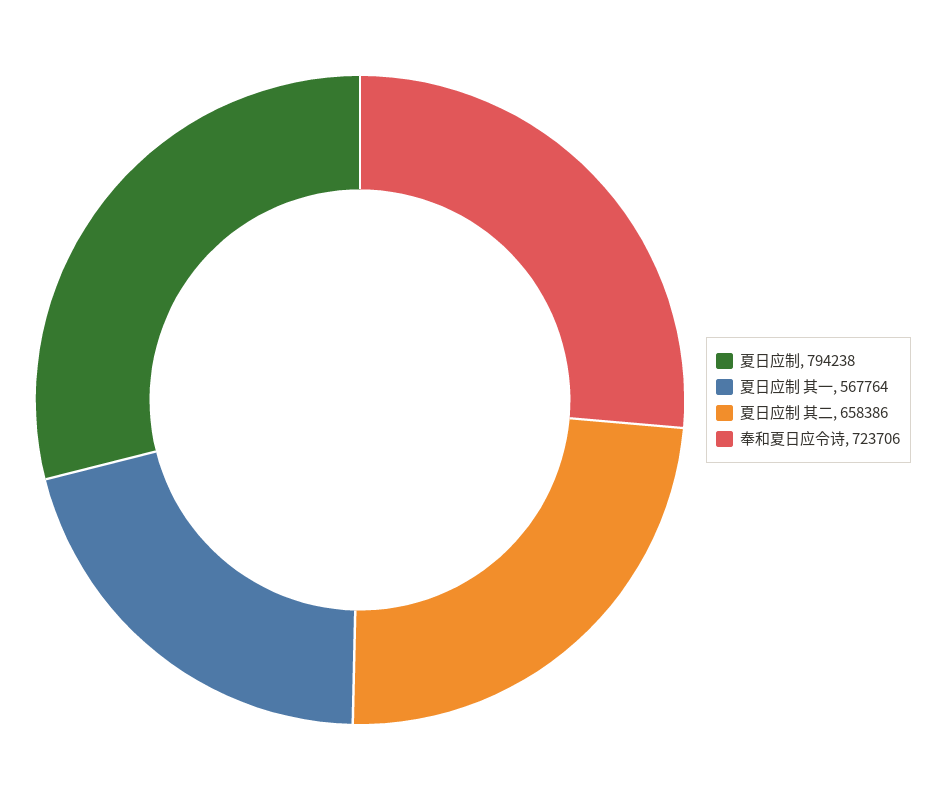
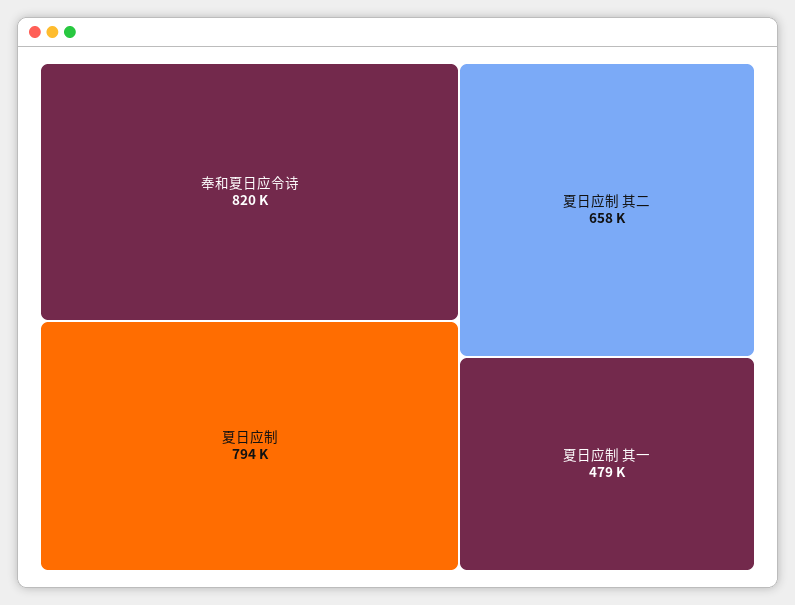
夏日应制 其一: 567764 -> 479000
奉和夏日应令诗: 723706 -> 820000

